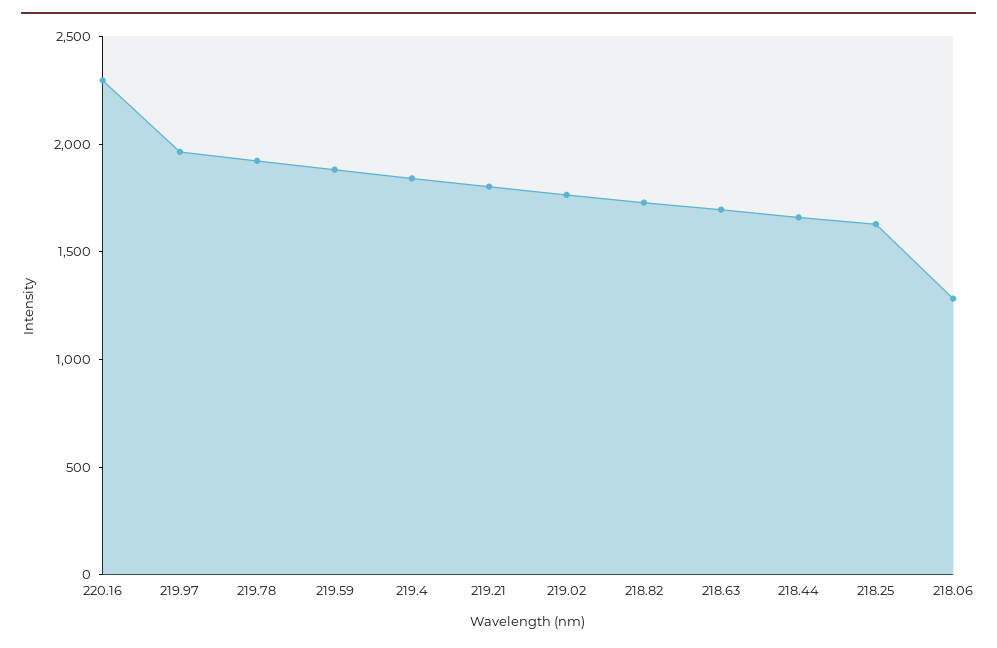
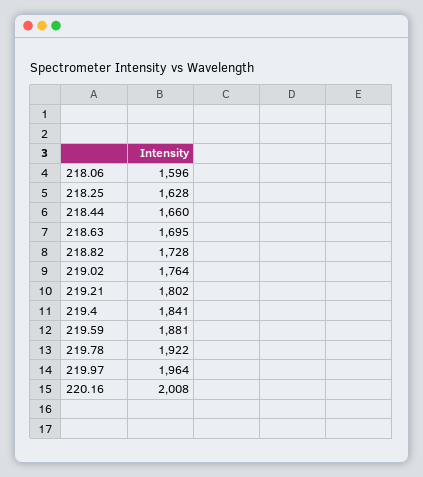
220.16: 2300 -> 2008
218.06: 1300 -> 1596

